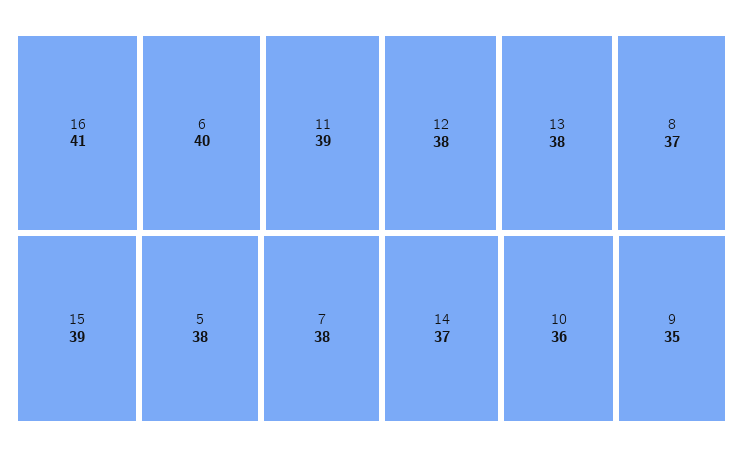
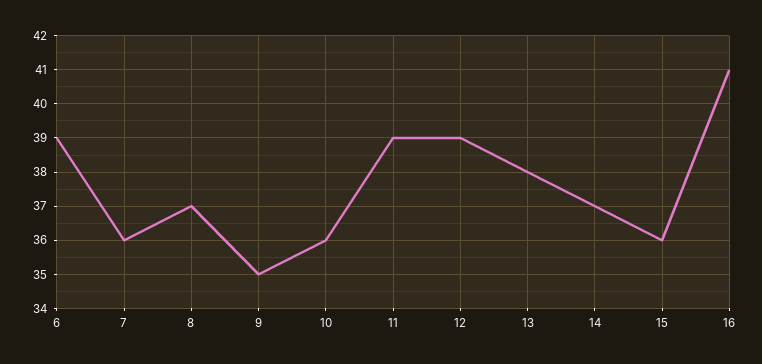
6: 40 -> 39
15: 39 -> 36
5: 38 -> none
7: 38 -> 36
12: 38 -> 39

